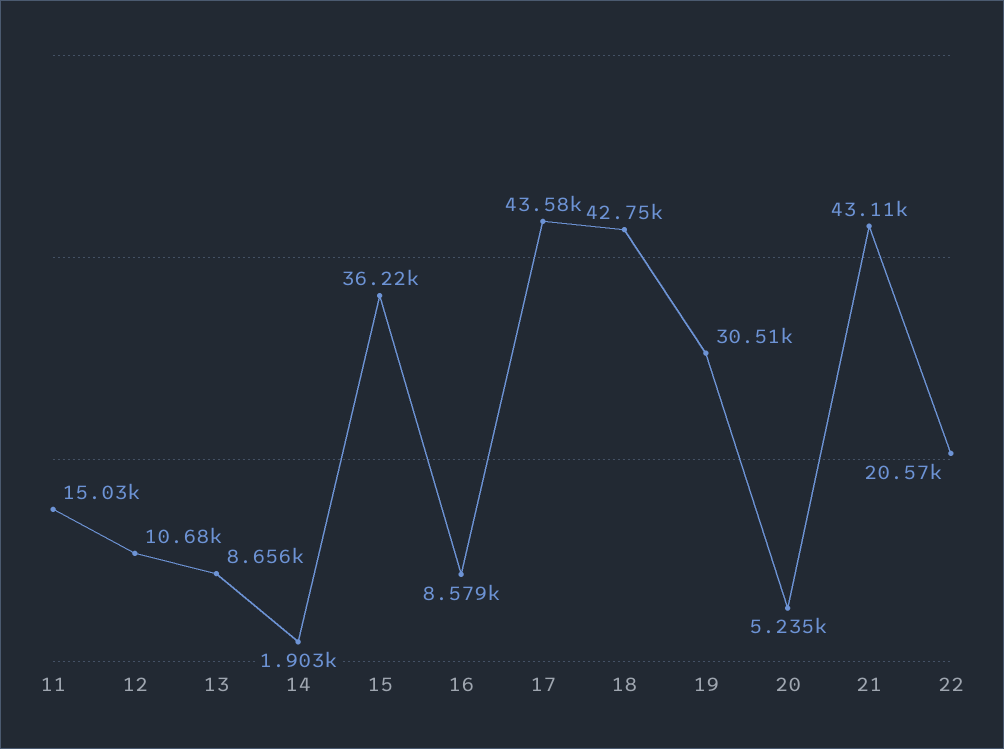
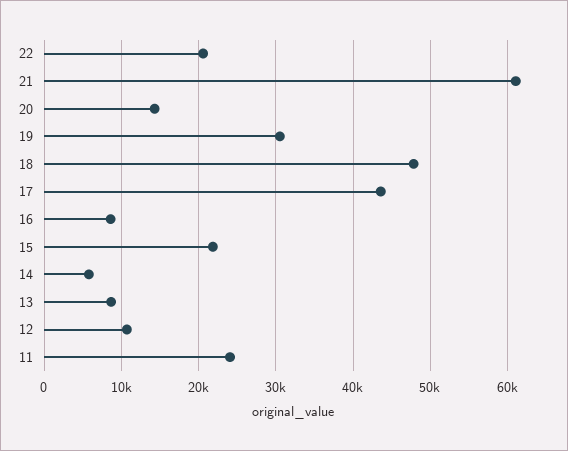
11: 15030 -> 24000
14: 1903 -> 6000
15: 36220 -> 22000
18: 42750 -> 48000
20: 5235 -> 14000
21: 43110 -> 61000

